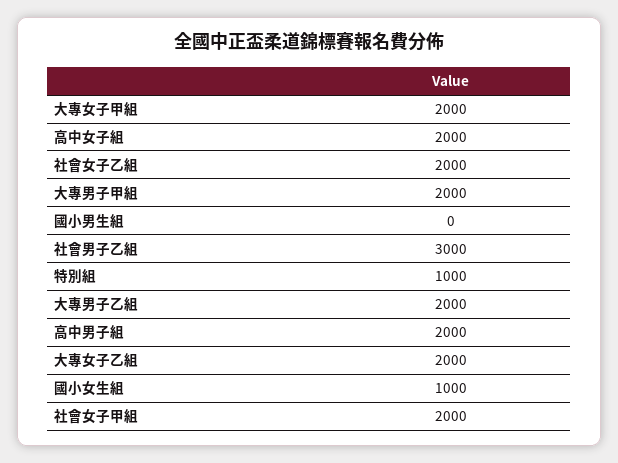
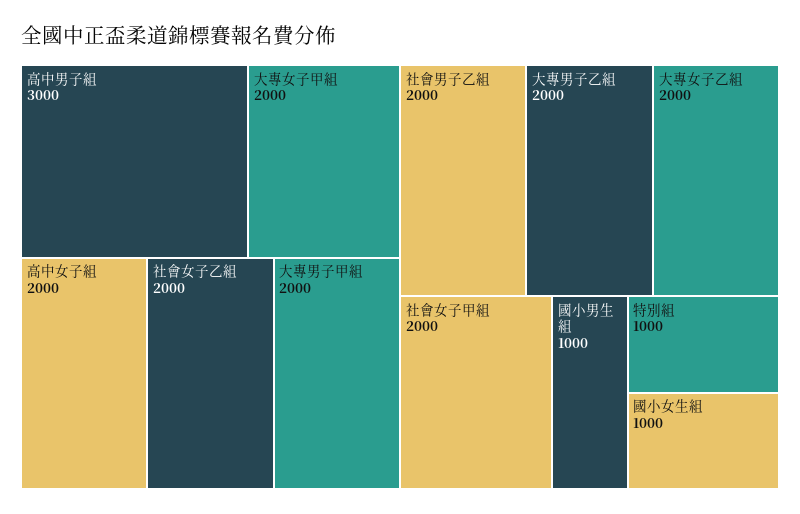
國小男生組: 0 -> 1000
社會男子乙組: 3000 -> 2000
高中男子組: 2000 -> 3000

